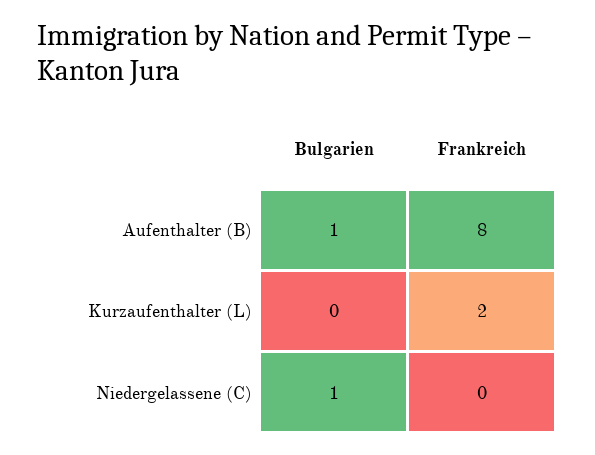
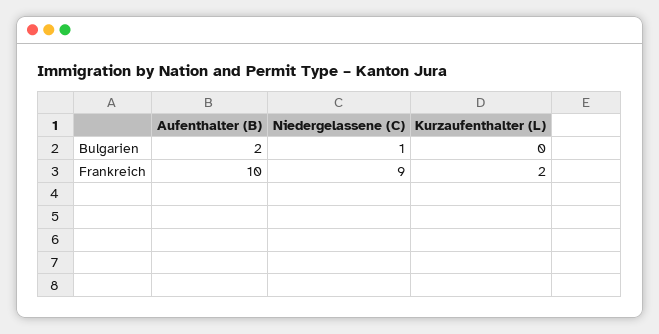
Bulgarien, Aufenthalter (B): 1 -> 2
Frankreich, Aufenthalter (B): 8 -> 10
Frankreich, Niedergelassene (C): 0 -> 9

